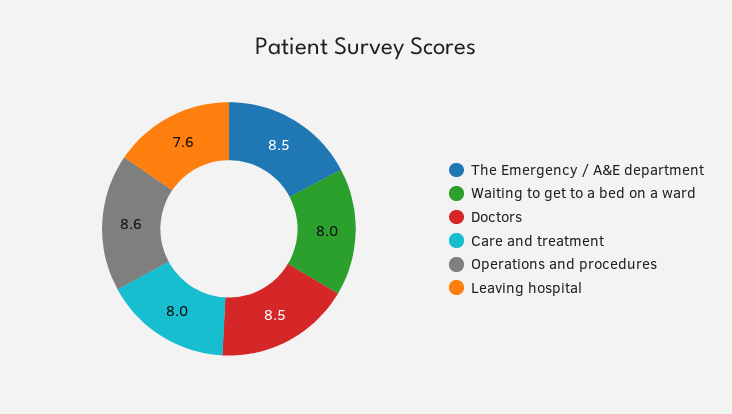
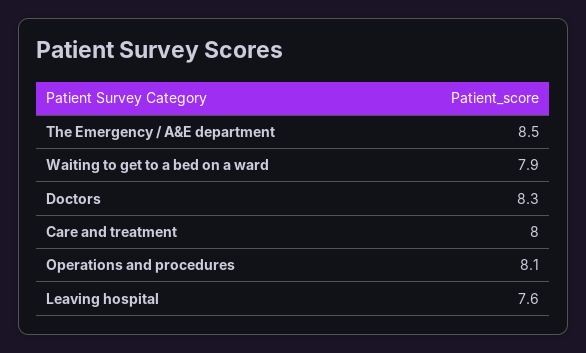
Waiting to get to a bed on a ward: 8 -> 7.9
Doctors: 8.5 -> 8.3
Operations and procedures: 8.6 -> 8.1

